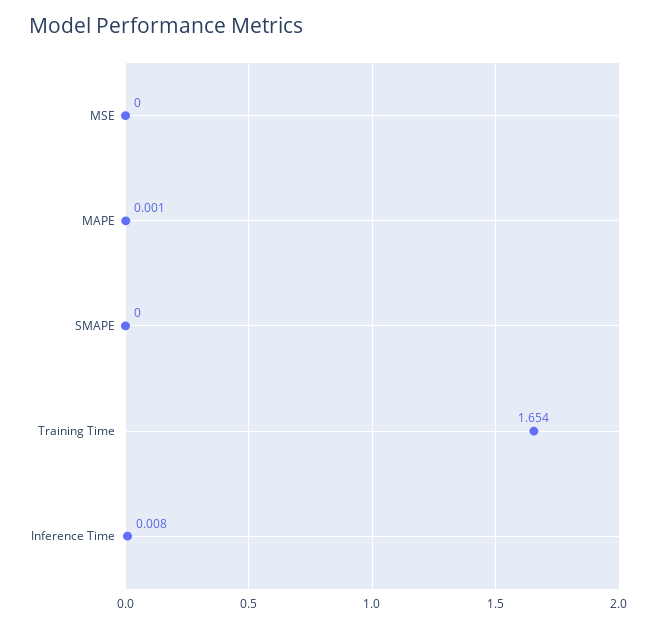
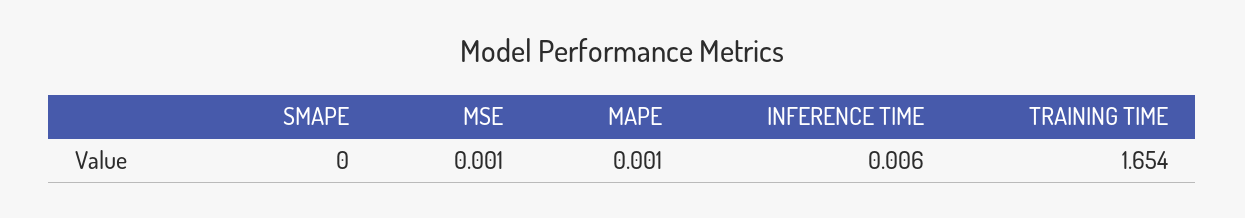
MSE: 0 -> 0.001
Inference Time: 0.008 -> 0.006

